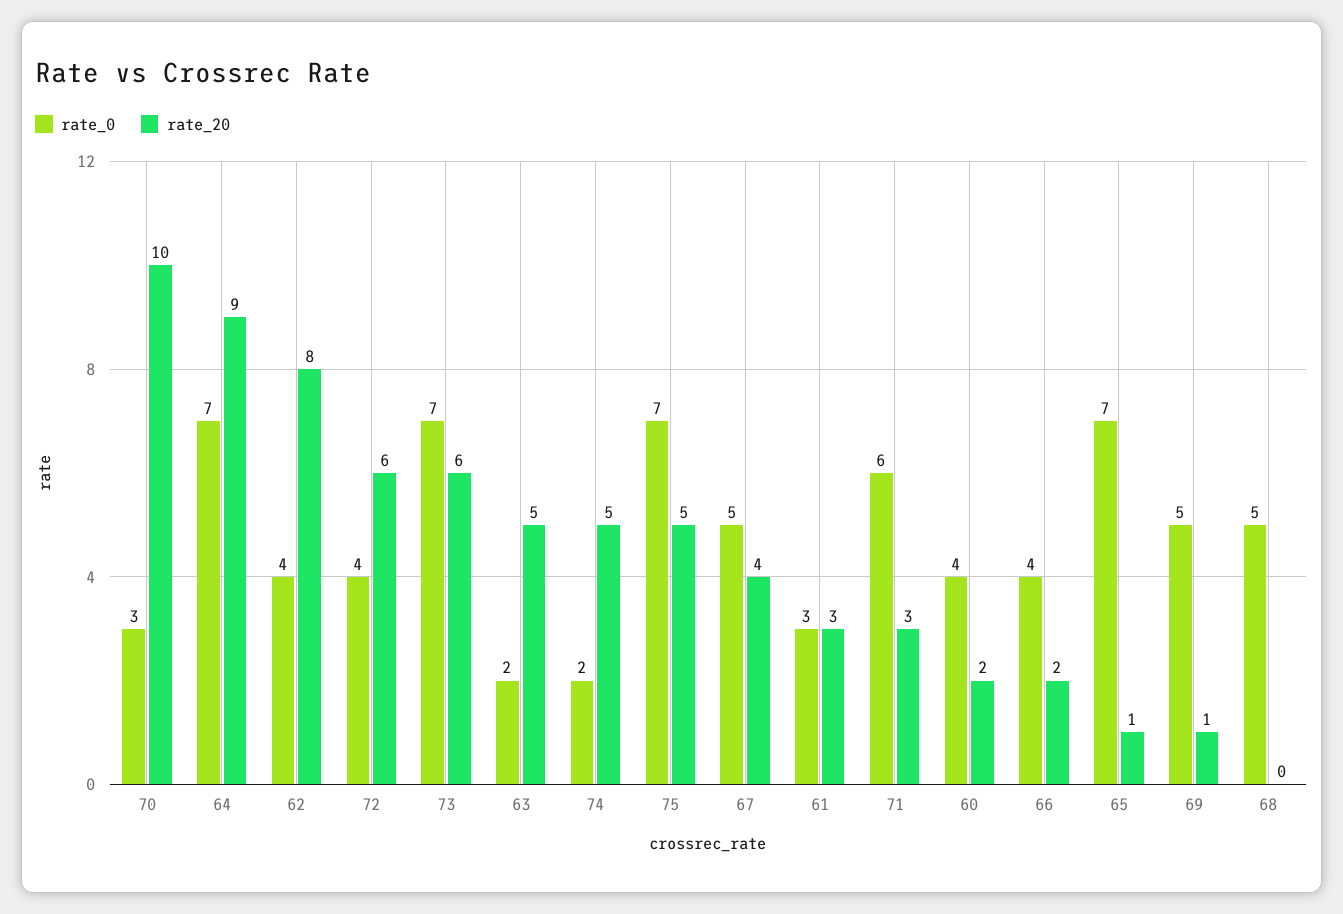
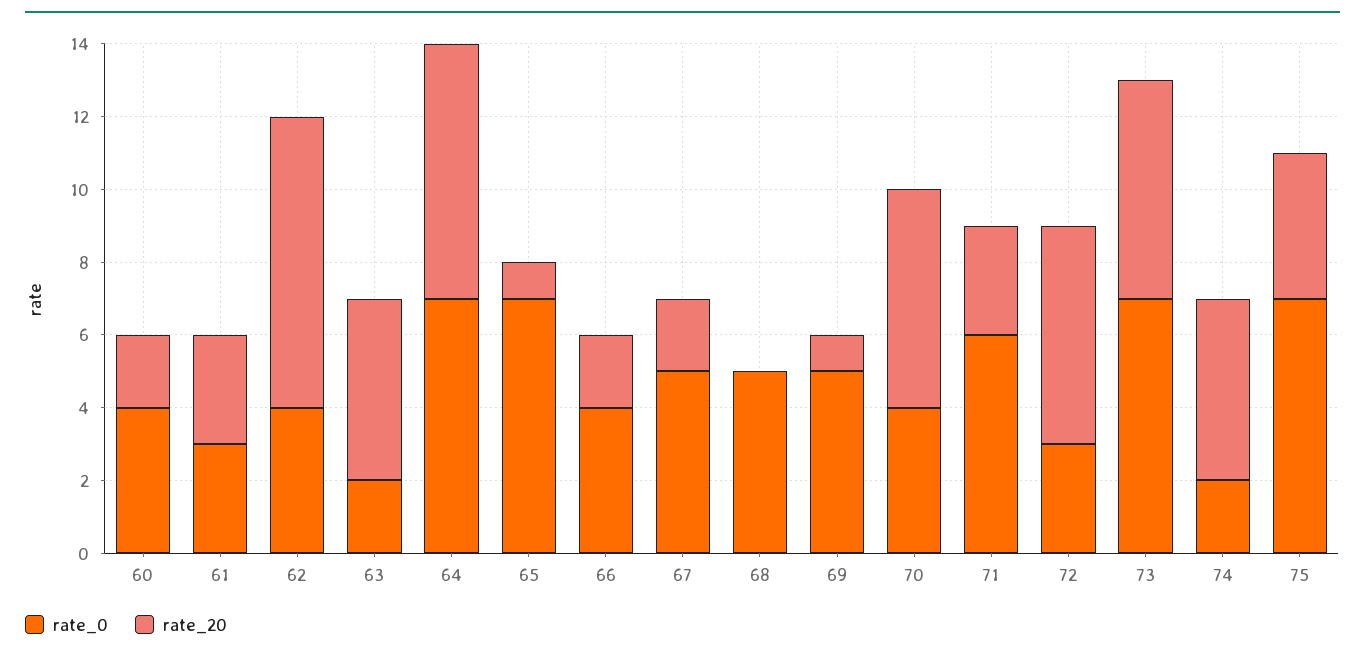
rate_0, 70: 3 -> 4
rate_20, 70: 10 -> 6
rate_20, 64: 9 -> 7
rate_0, 72: 4 -> 3
rate_20, 75: 5 -> 4
rate_20, 67: 4 -> 2

